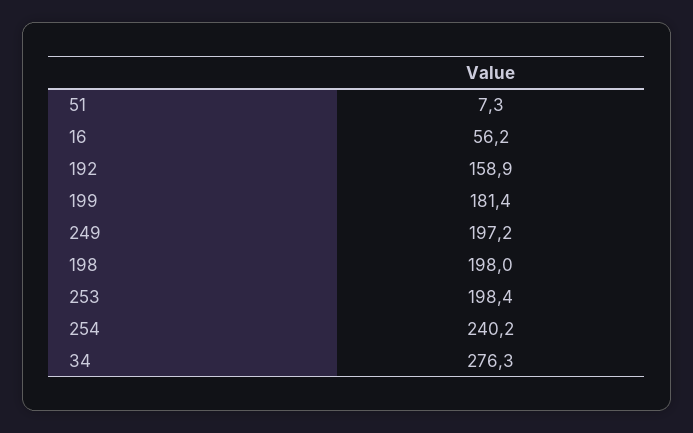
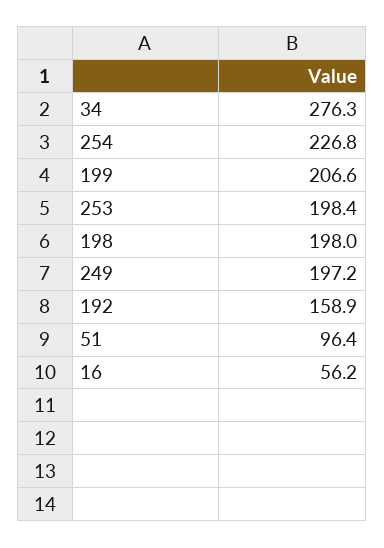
51: 7.3 -> 96.4
199: 181.4 -> 206.6
254: 240.2 -> 226.8

